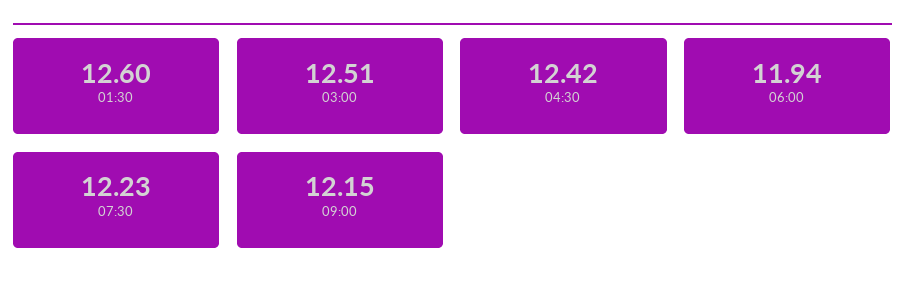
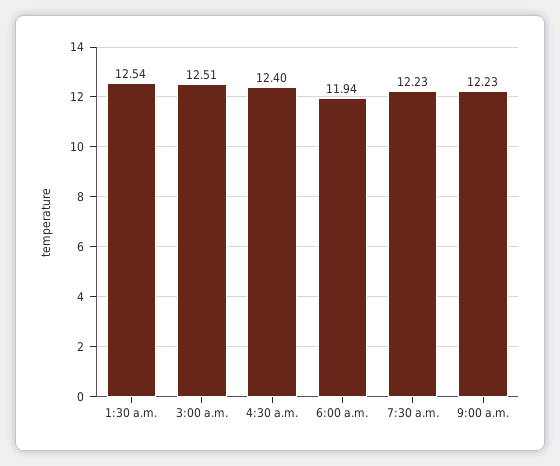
01:30: 12.6 -> 12.54
04:30: 12.42 -> 12.4
09:00: 12.15 -> 12.23

